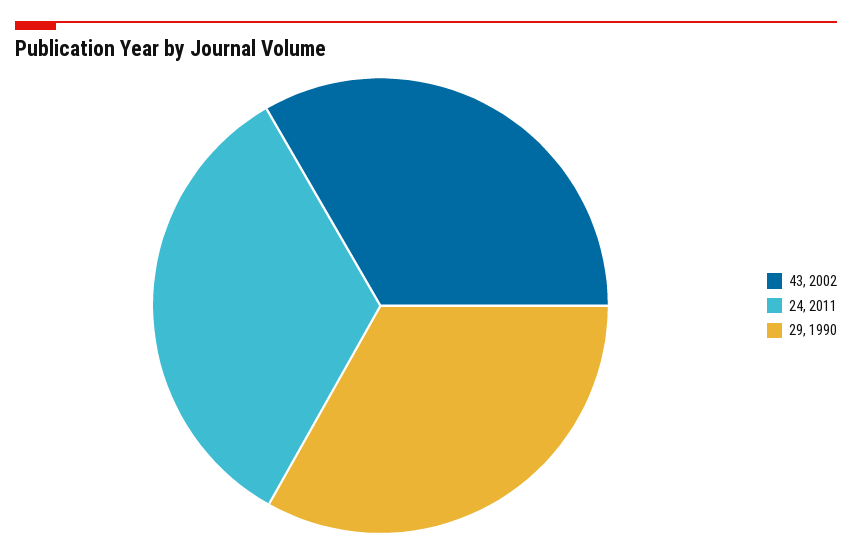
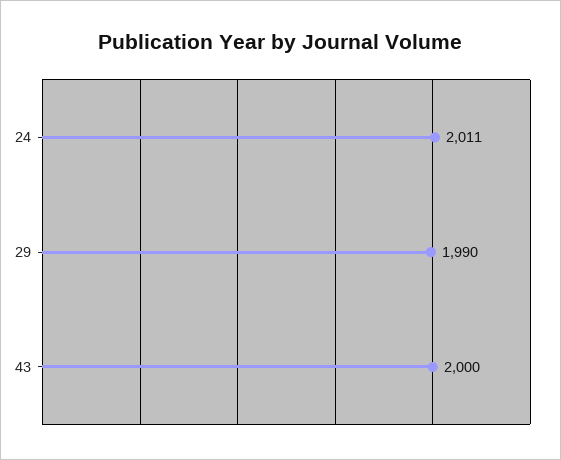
43: 2002 -> 2000

